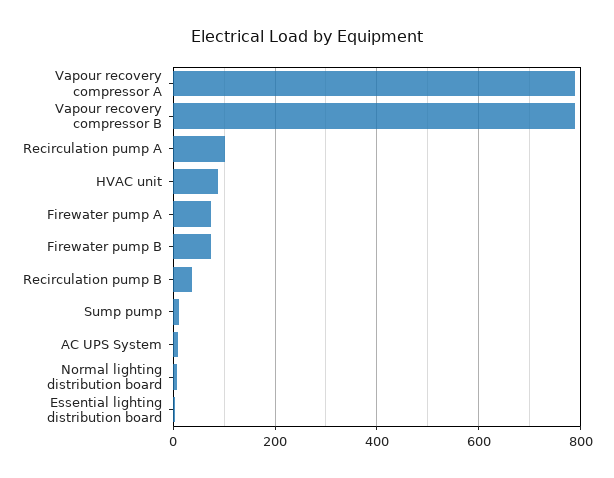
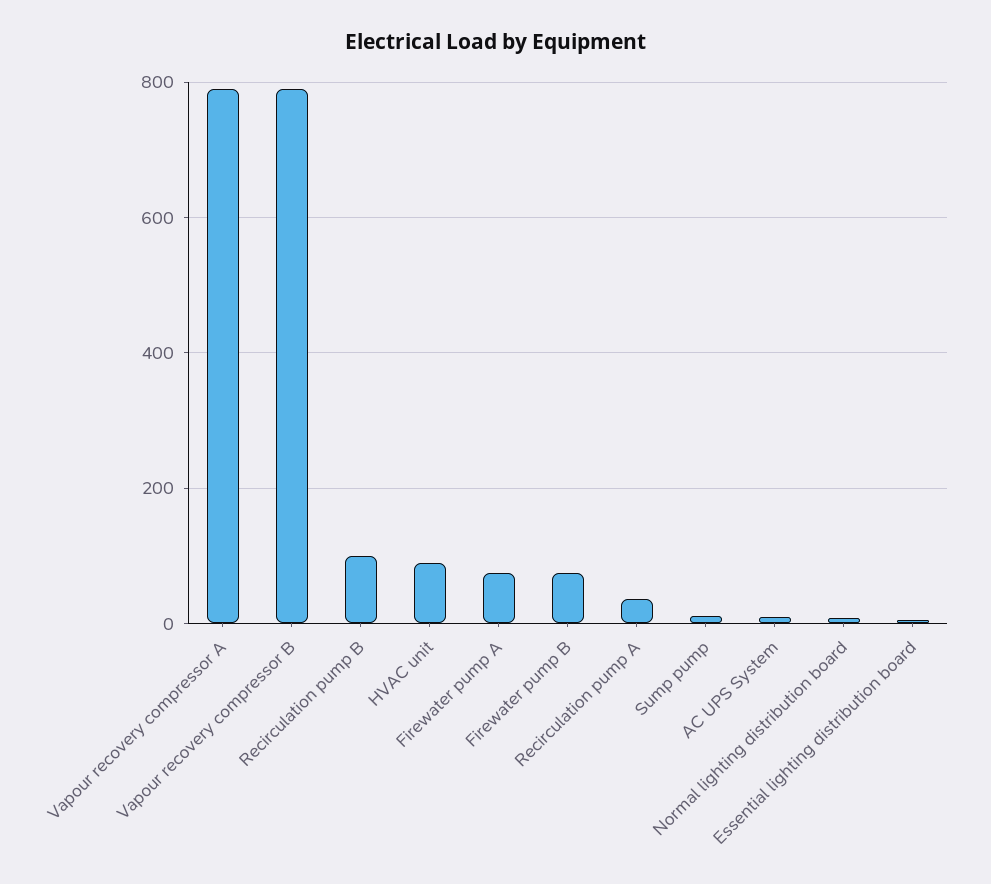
Recirculation pump A: 100 -> 40
Recirculation pump B: 40 -> 100

